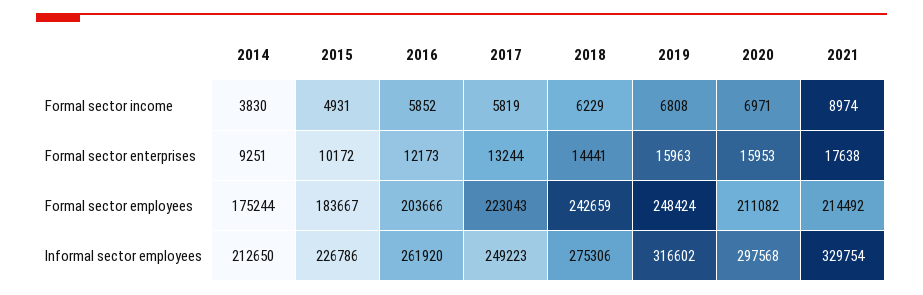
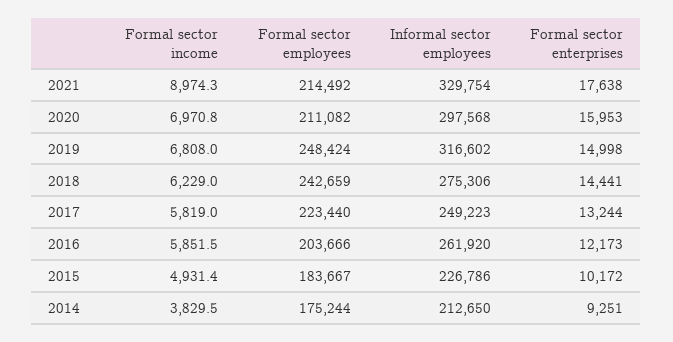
2019, Formal sector enterprises: 15963 -> 14998
2017, Formal sector employees: 223043 -> 223440

